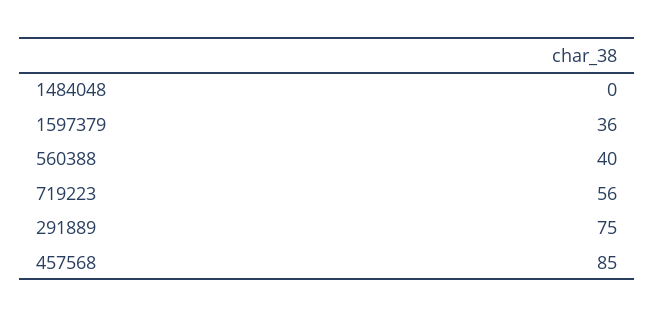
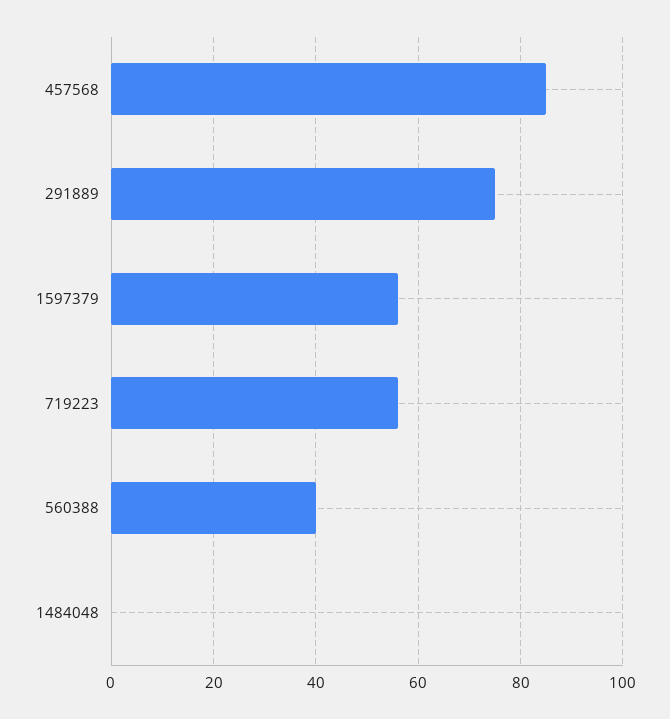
1597379: 36 -> 55

